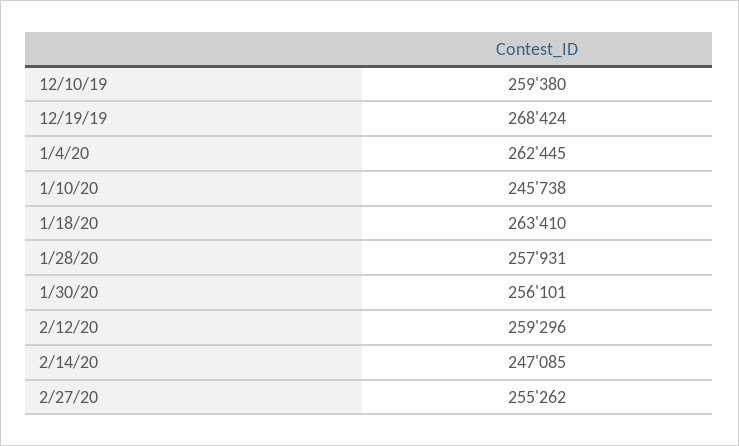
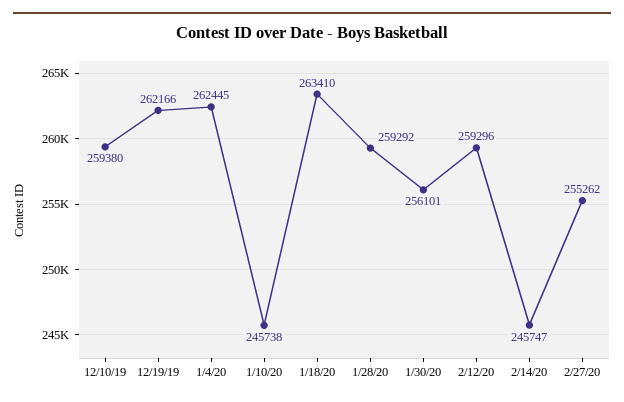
12/19/19: 268424 -> 262166
1/28/20: 257931 -> 259292
2/14/20: 247085 -> 245747

